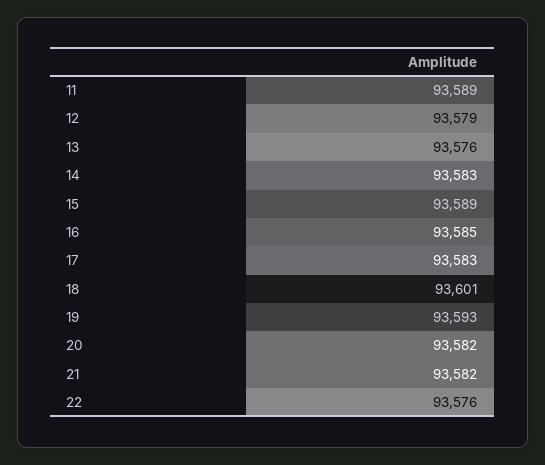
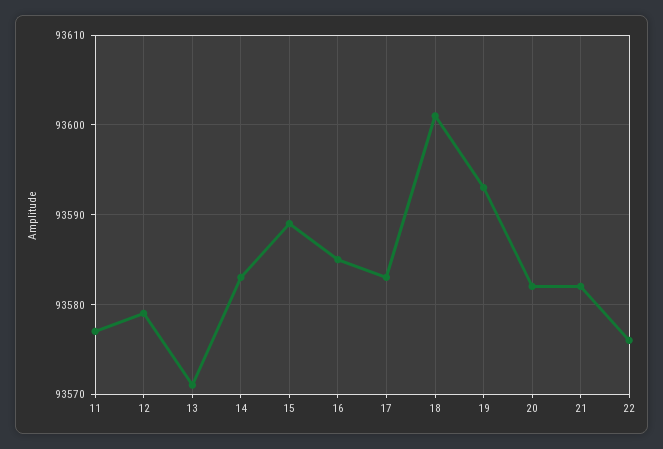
11: 93589 -> 93577
13: 93576 -> 93571

